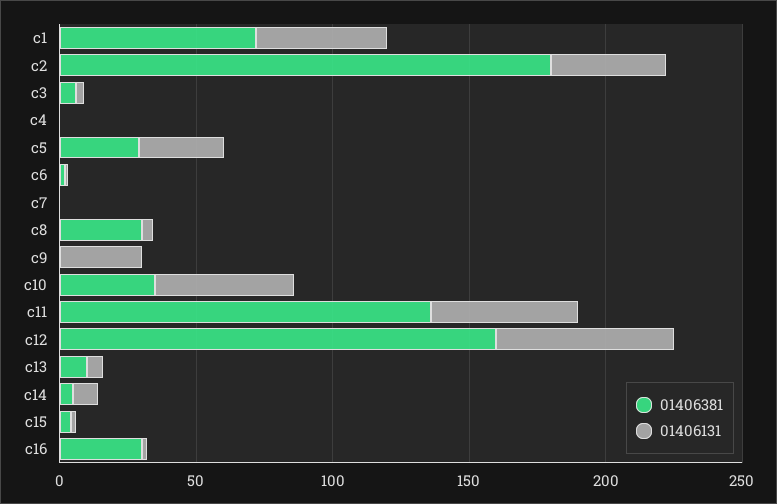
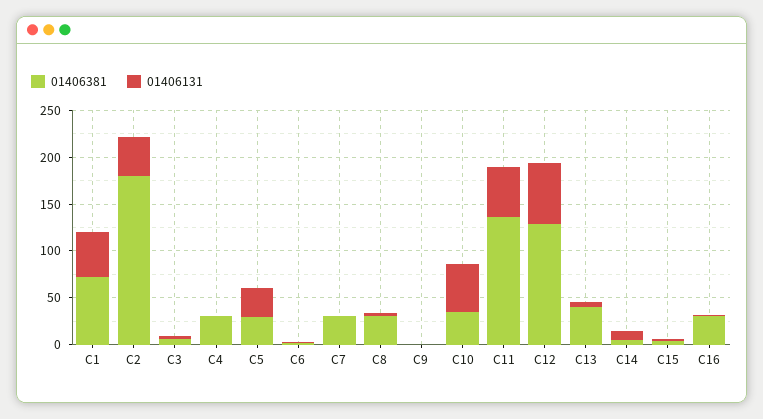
01406381, c4: 0 -> 30
01406381, c7: 0 -> 30
01406131, c9: 30 -> 0
01406381, c12: 160 -> 130
01406381, c13: 10 -> 40

